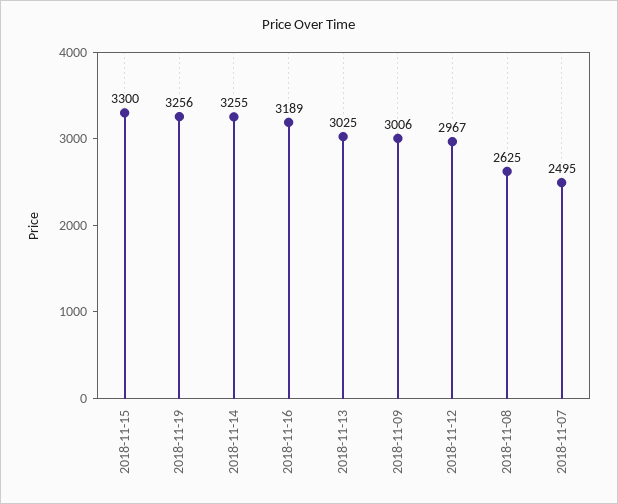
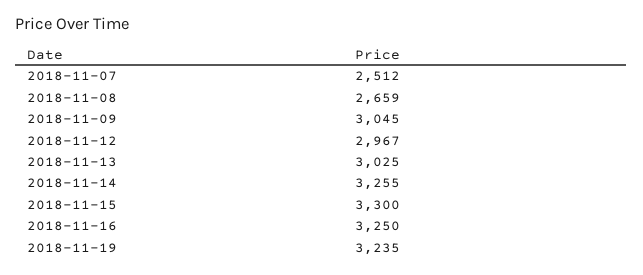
2018-11-19: 3256 -> 3235
2018-11-16: 3189 -> 3250
2018-11-09: 3006 -> 3045
2018-11-08: 2625 -> 2659
2018-11-07: 2495 -> 2512

